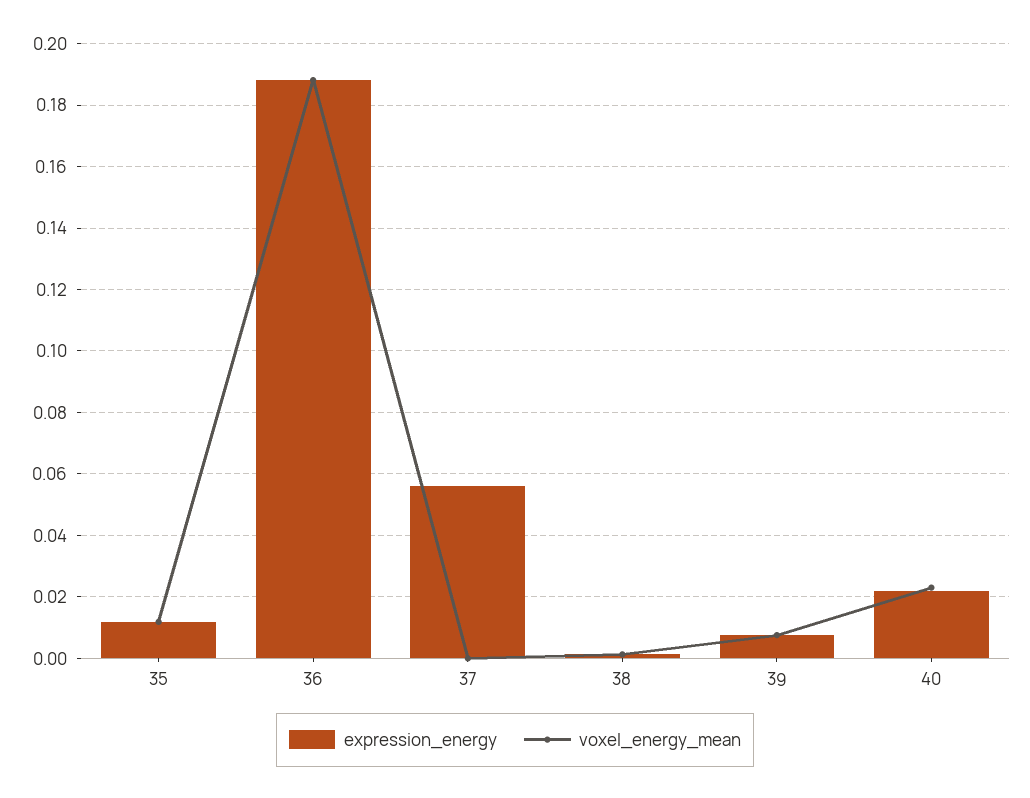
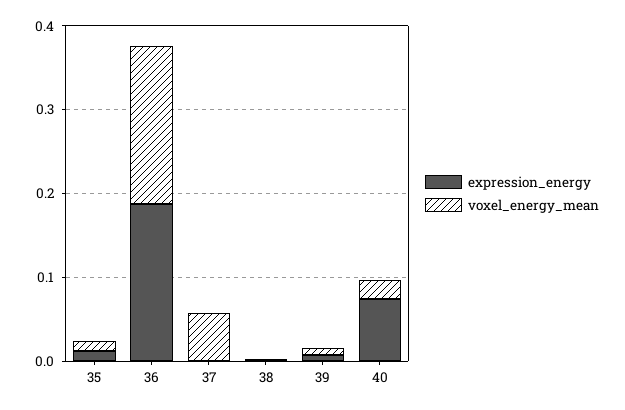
expression_energy, 37: 0.056 -> 0
voxel_energy_mean, 37: 0 -> 0.06
expression_energy, 40: 0.022 -> 0.08

